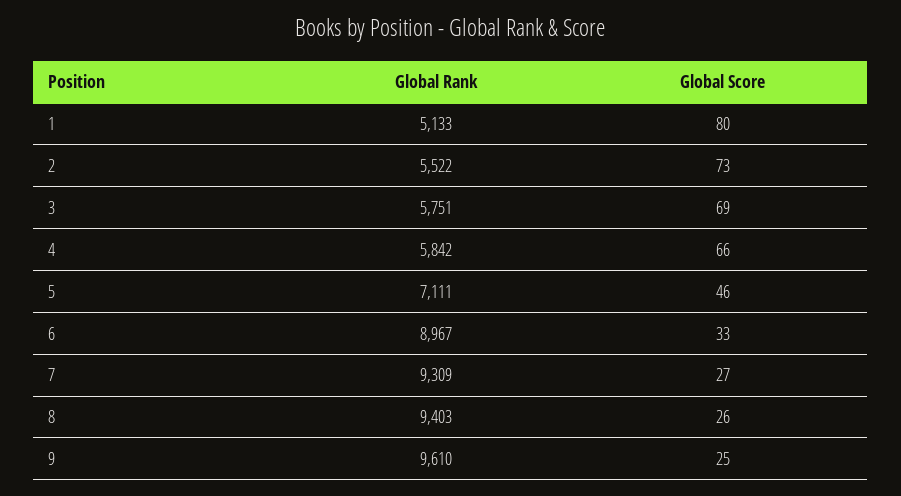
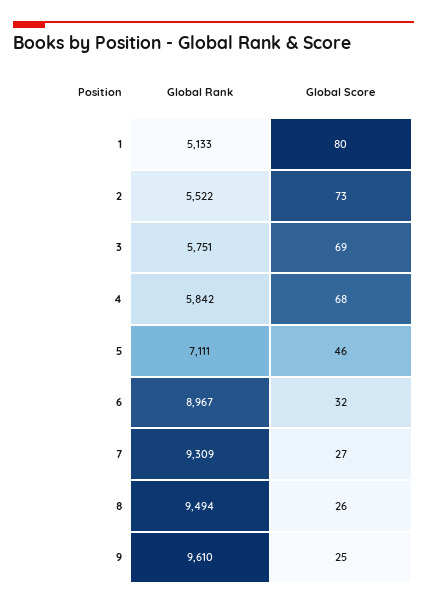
Global Score, 4: 66 -> 68
Global Score, 6: 33 -> 32
Global Rank, 8: 9403 -> 9494

